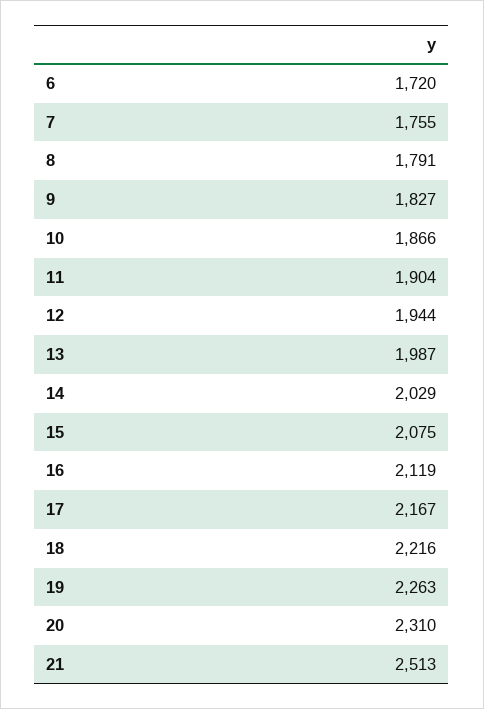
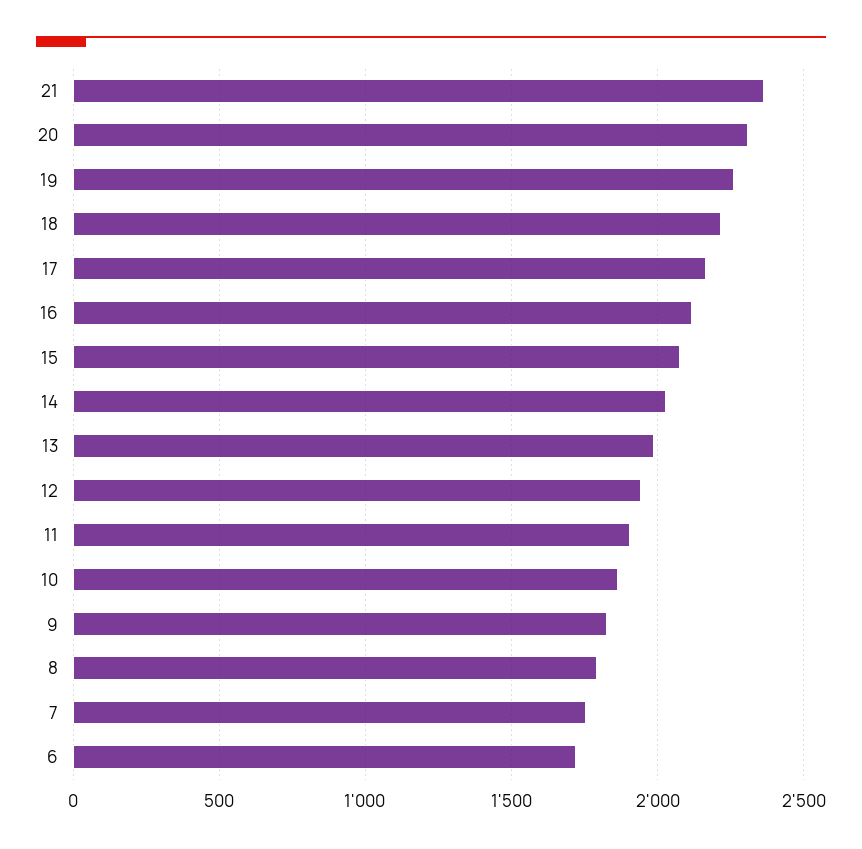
21: 2513 -> 2350

